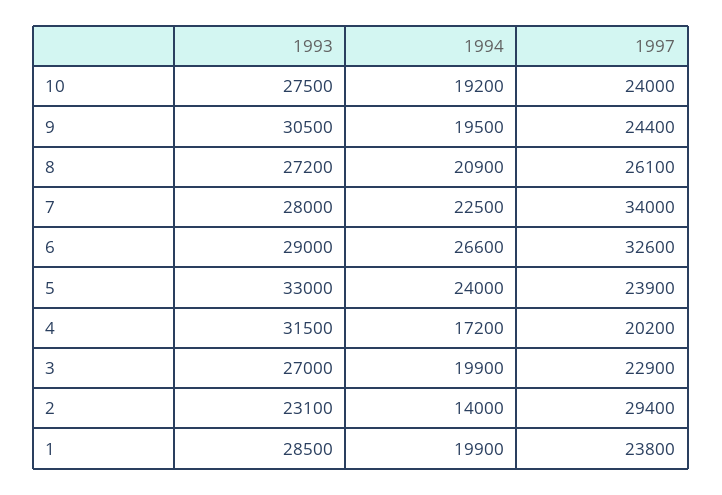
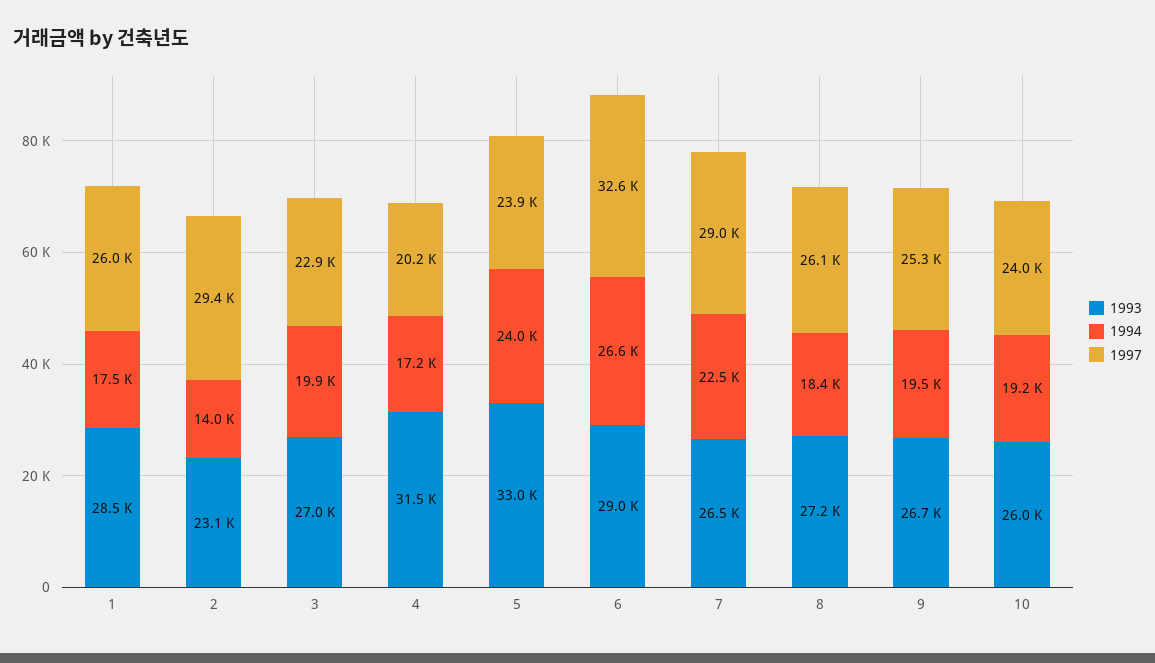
1993, 10: 27500 -> 26000
1993, 9: 30500 -> 26700
1997, 9: 24400 -> 25300
1994, 8: 20900 -> 18400
1993, 7: 28000 -> 26500
1997, 7: 34000 -> 29000
1994, 1: 19900 -> 17500
1997, 1: 23800 -> 26000

